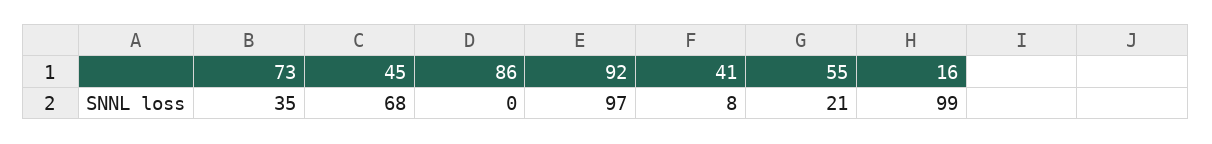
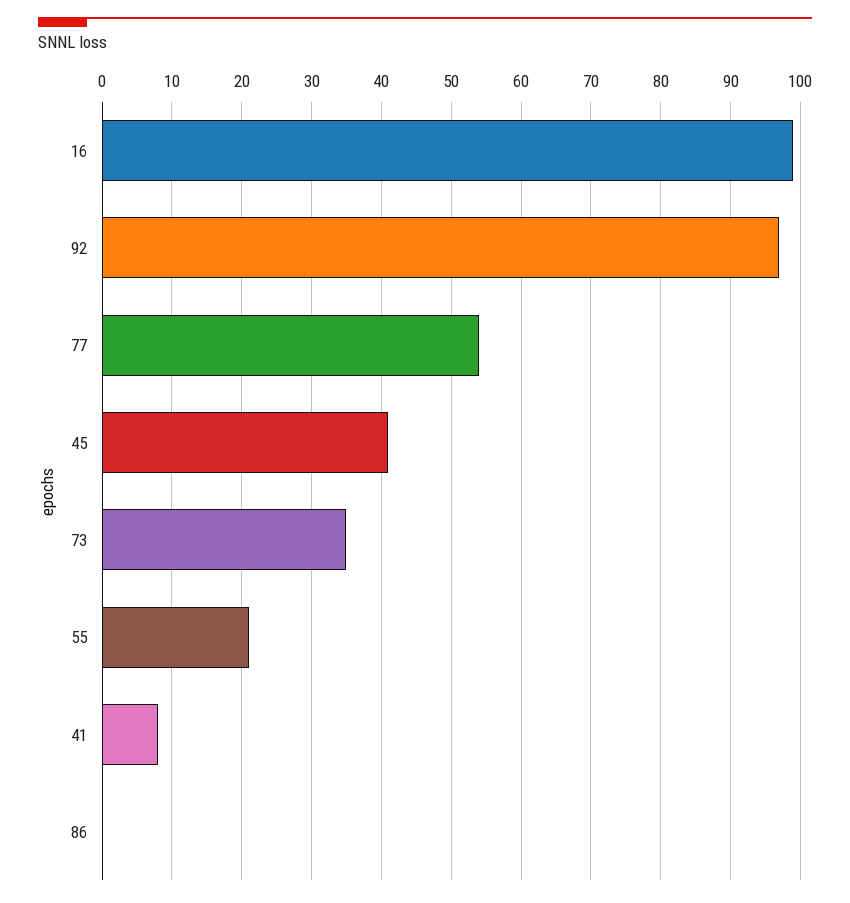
45: 68 -> 41
77: none -> 54

